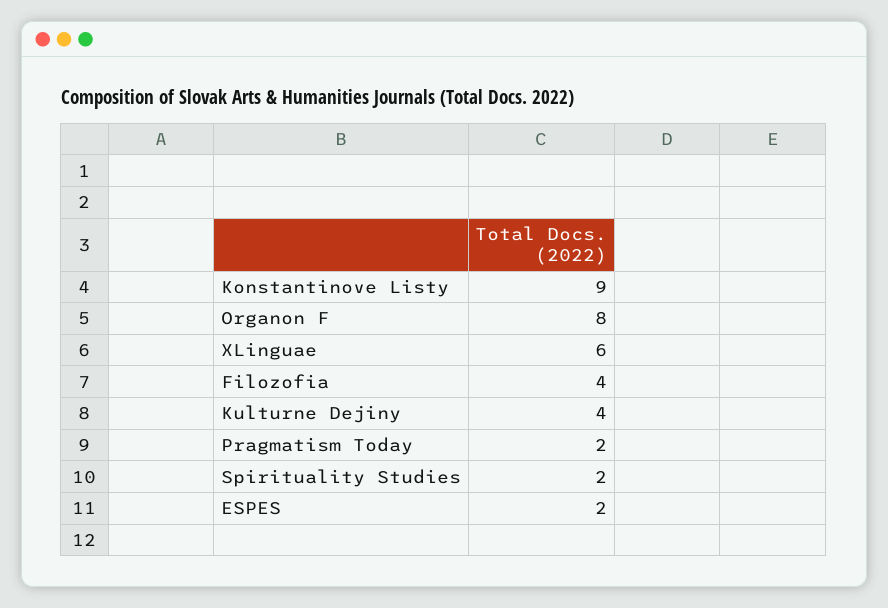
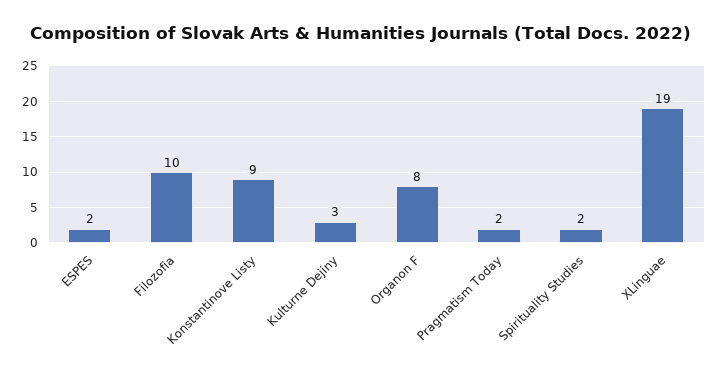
XLinguae: 6 -> 19
Filozofia: 4 -> 10
Kulturne Dejiny: 4 -> 3

